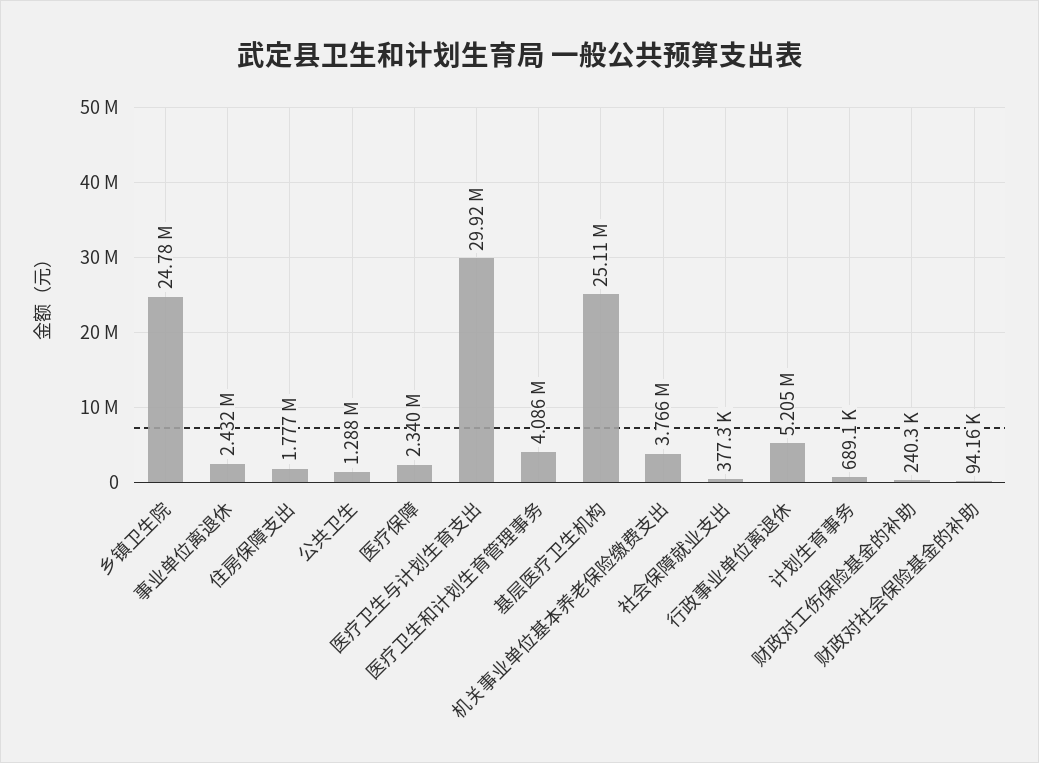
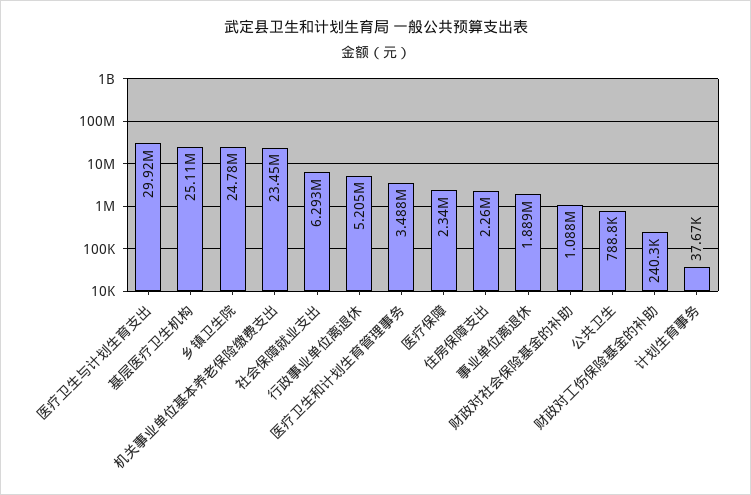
事业单位离退休: 2432000 -> 1889000
住房保障支出: 1777000 -> 2260000
公共卫生: 1288000 -> 788800
医疗卫生和计划生育管理事务: 4086000 -> 3488000
机关事业单位基本养老保险缴费支出: 3766000 -> 23450000
社会保障就业支出: 377300 -> 6293000
计划生育事务: 689100 -> 37670
财政对社会保险基金的补助: 94160 -> 1088000

